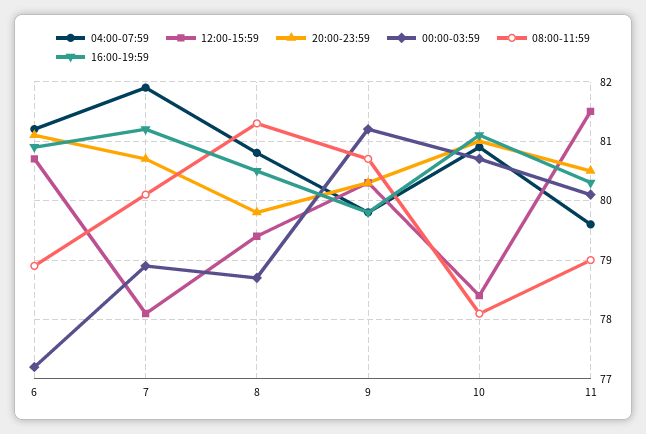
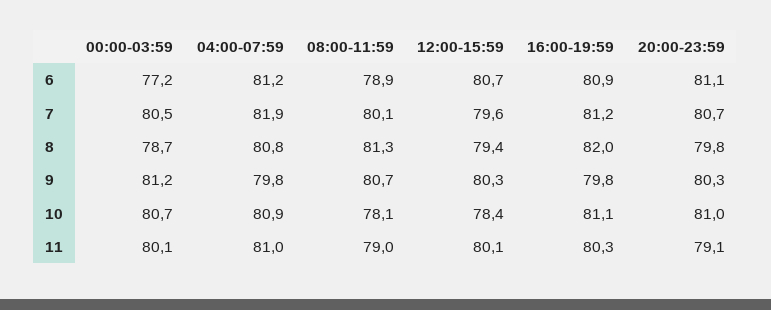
12:00-15:59, 7: 78 -> 79.6
00:00-03:59, 7: 79 -> 80.5
16:00-19:59, 8: 80.5 -> 82
04:00-07:59, 11: 79.5 -> 81
12:00-15:59, 11: 81.5 -> 80.1
20:00-23:59, 11: 80.5 -> 79.1

